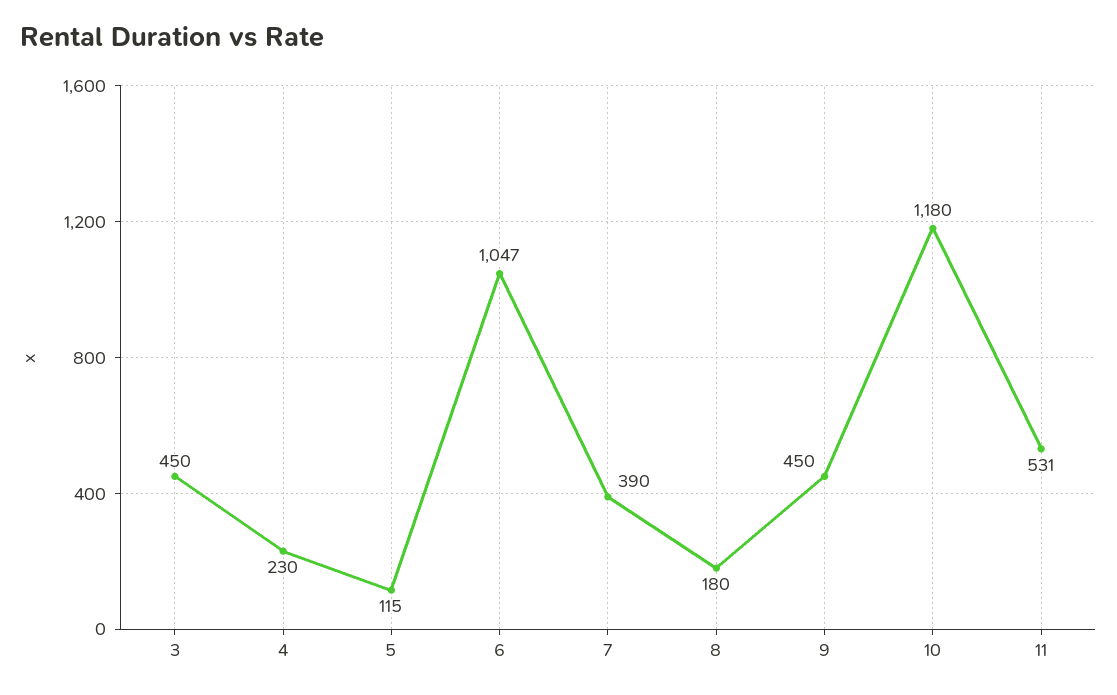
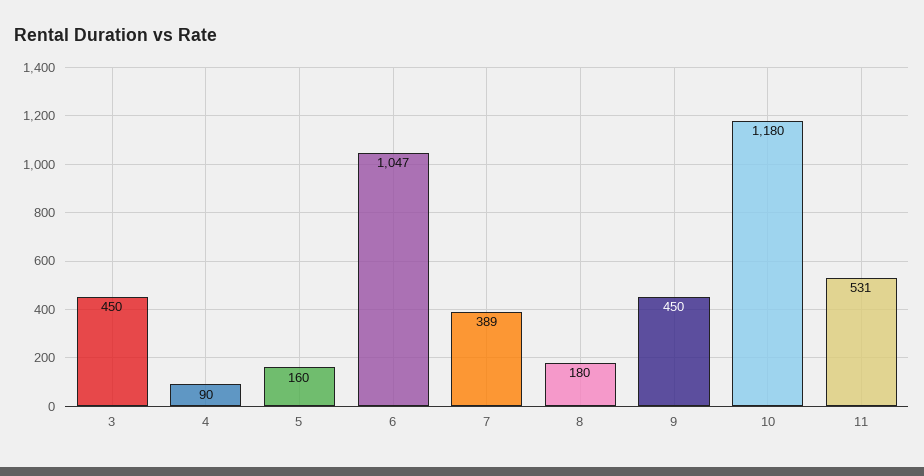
4: 230 -> 90
5: 115 -> 160
7: 390 -> 389

